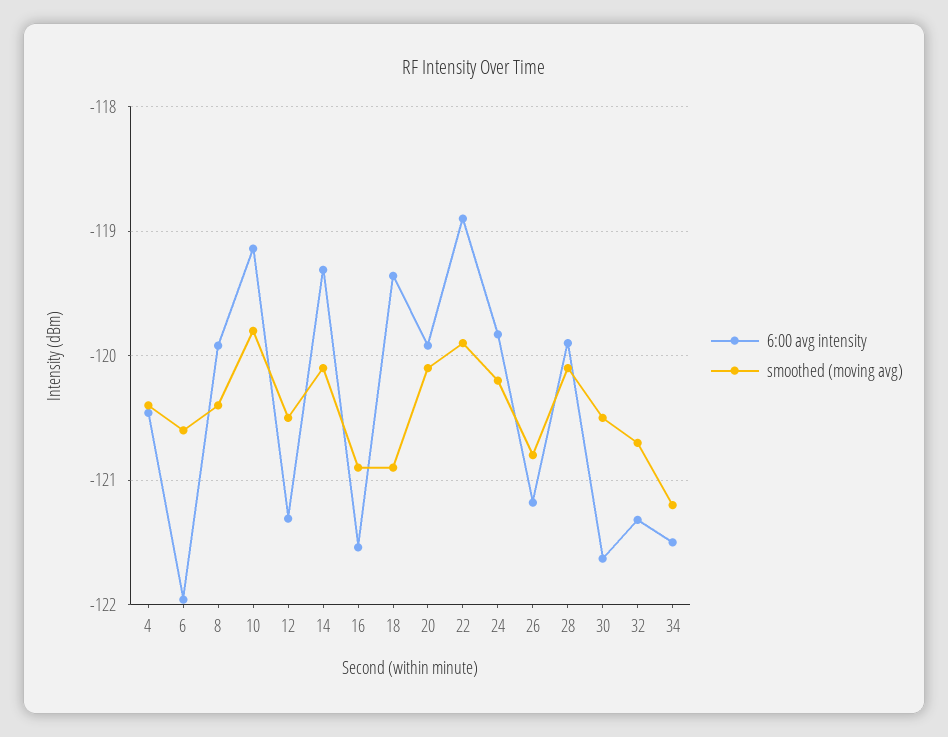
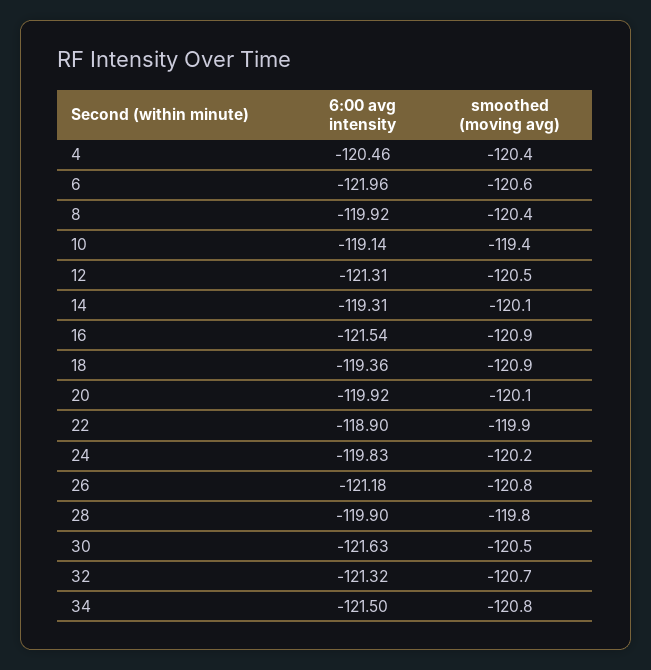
smoothed (moving avg), 10: -119.8 -> -119.4
smoothed (moving avg), 28: -120.1 -> -119.8
smoothed (moving avg), 34: -121.2 -> -120.8

